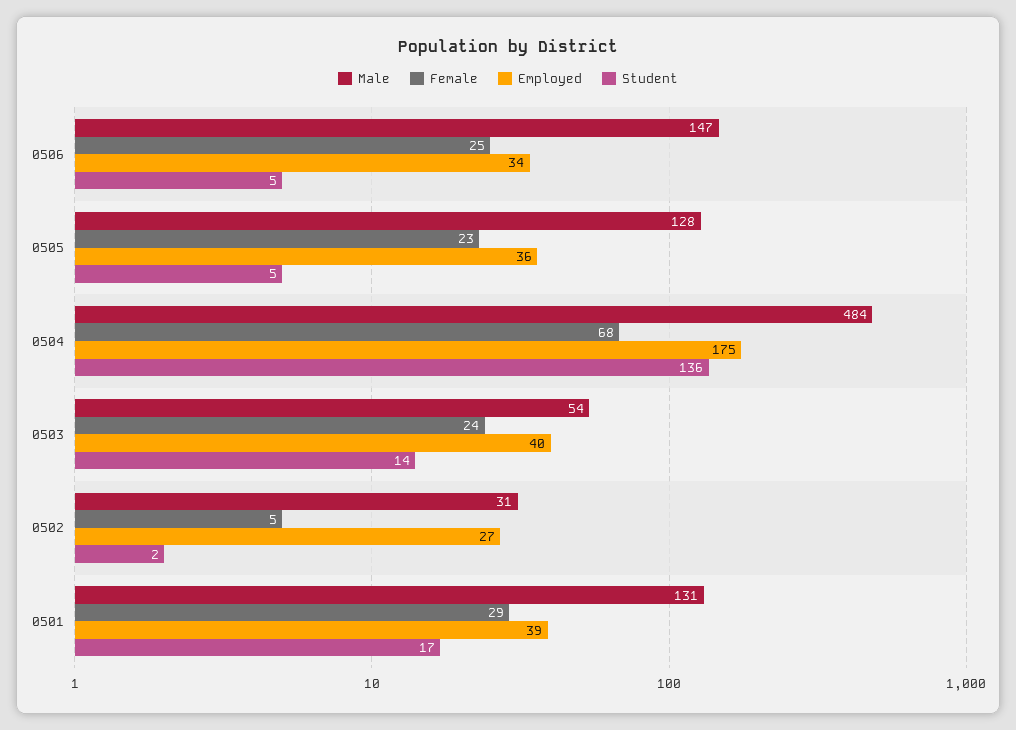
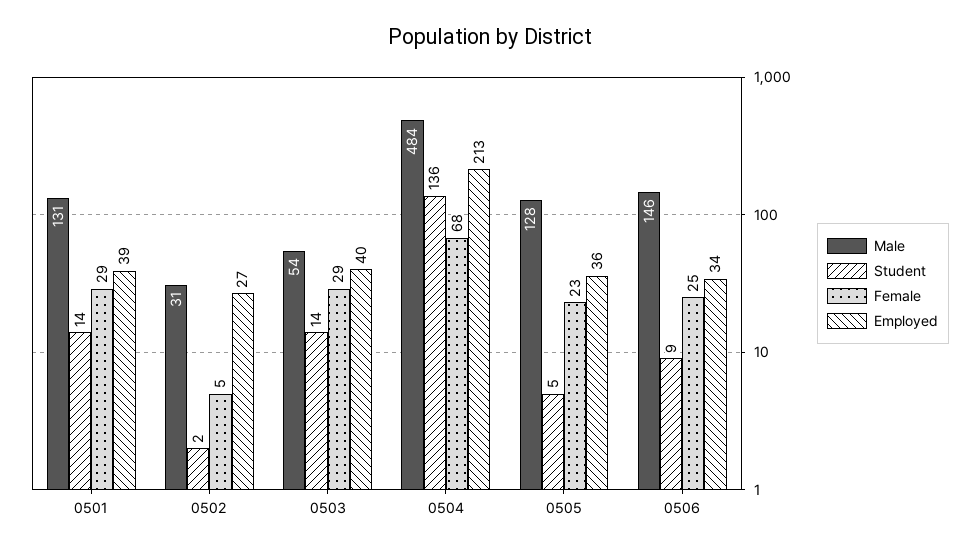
Male, 0506: 147 -> 146
Student, 0506: 5 -> 9
Employed, 0504: 175 -> 213
Female, 0503: 24 -> 29
Student, 0501: 17 -> 14

